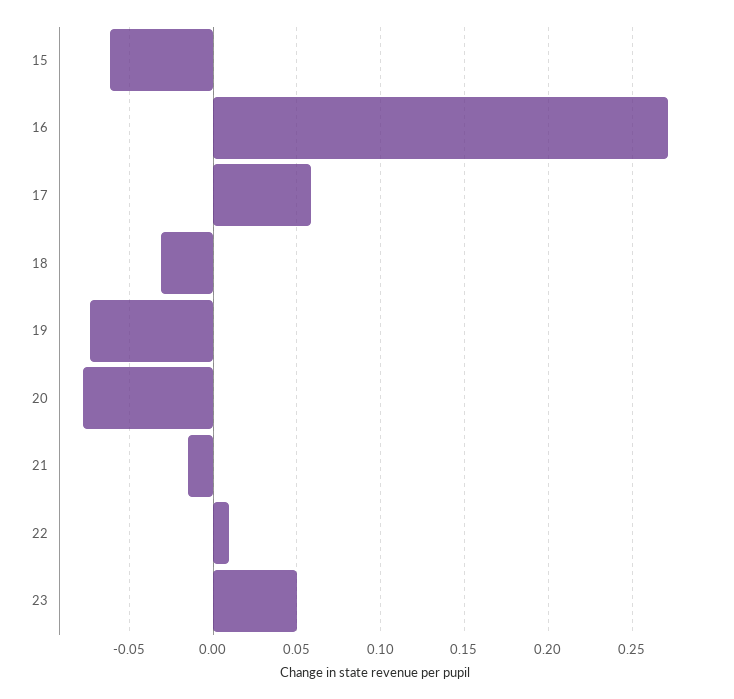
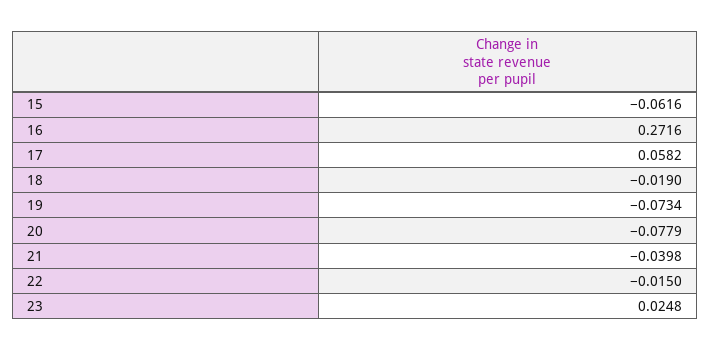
18: -0.03 -> -0.019
21: -0.015 -> -0.0398
22: 0.01 -> -0.015
23: 0.05 -> 0.0248

